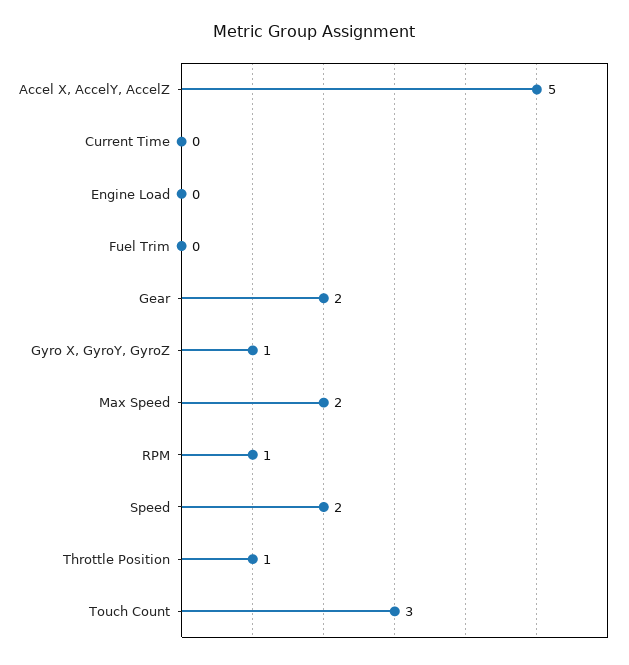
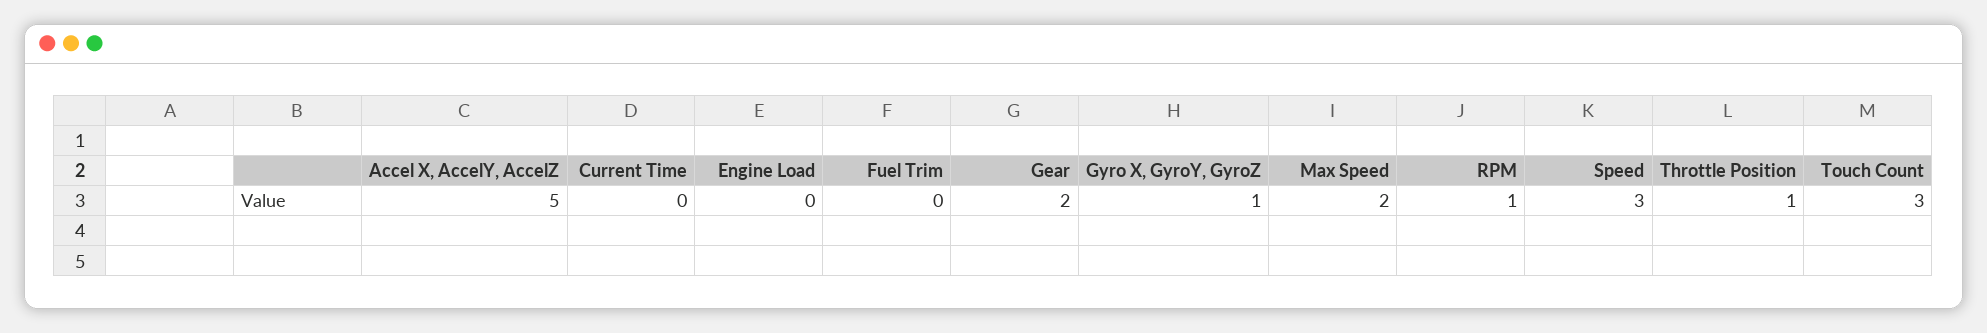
Speed: 2 -> 3

